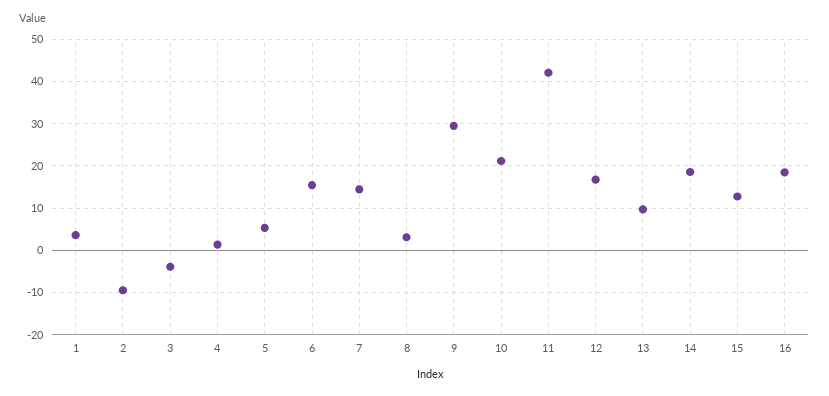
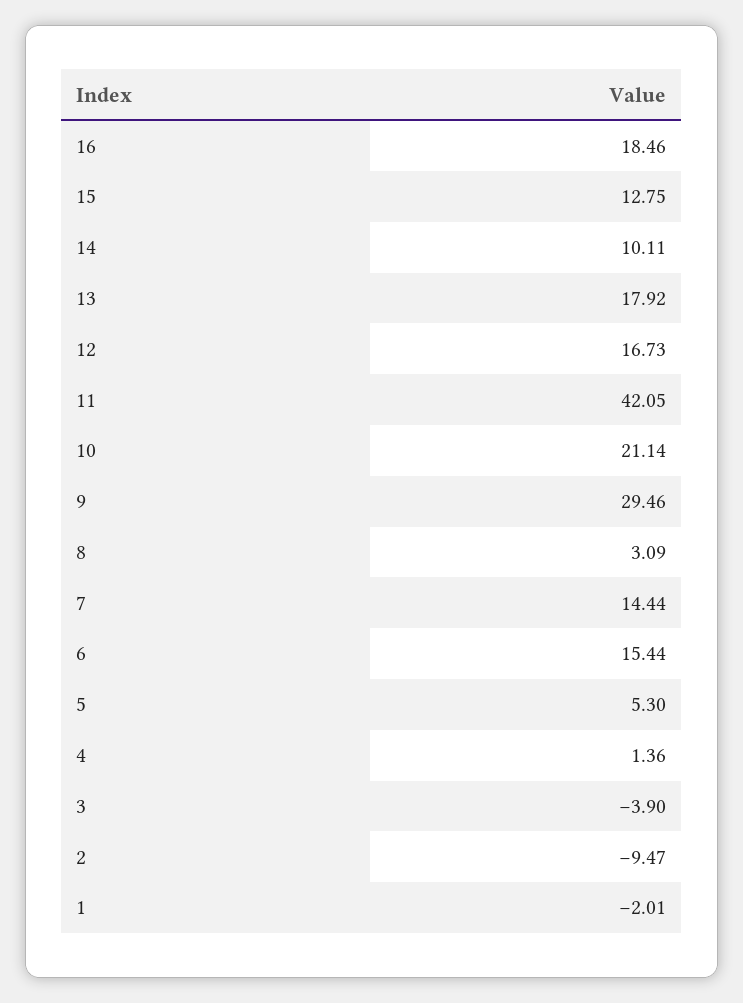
1: 4 -> -2.01
13: 10 -> 17.92
14: 18 -> 10.11

